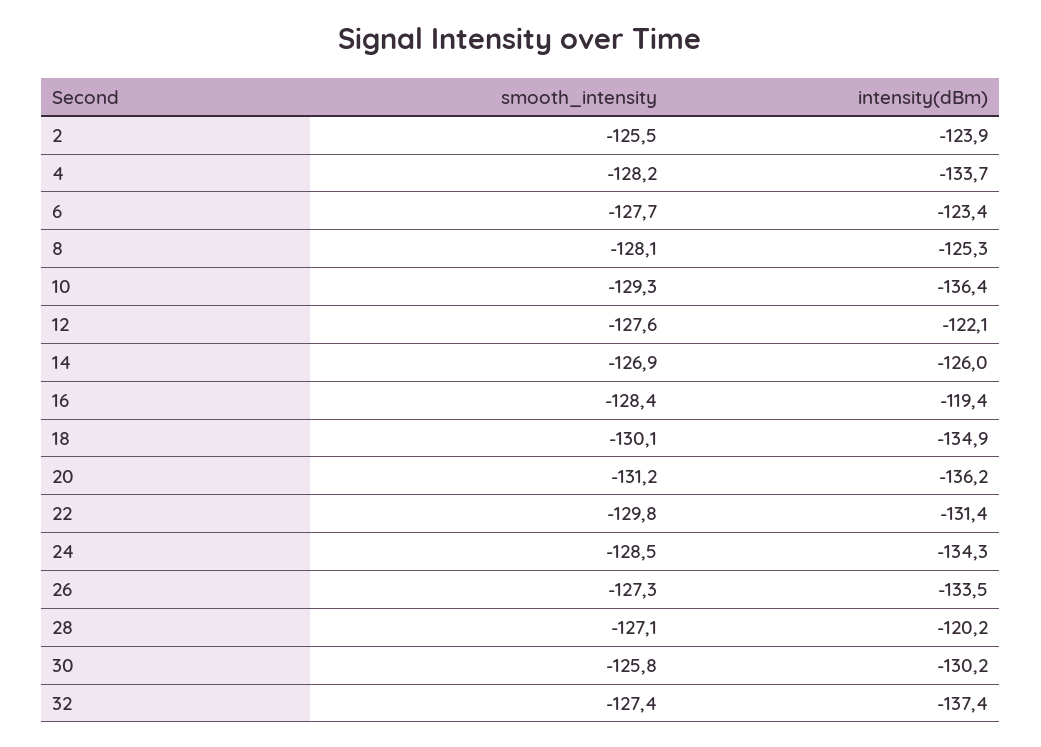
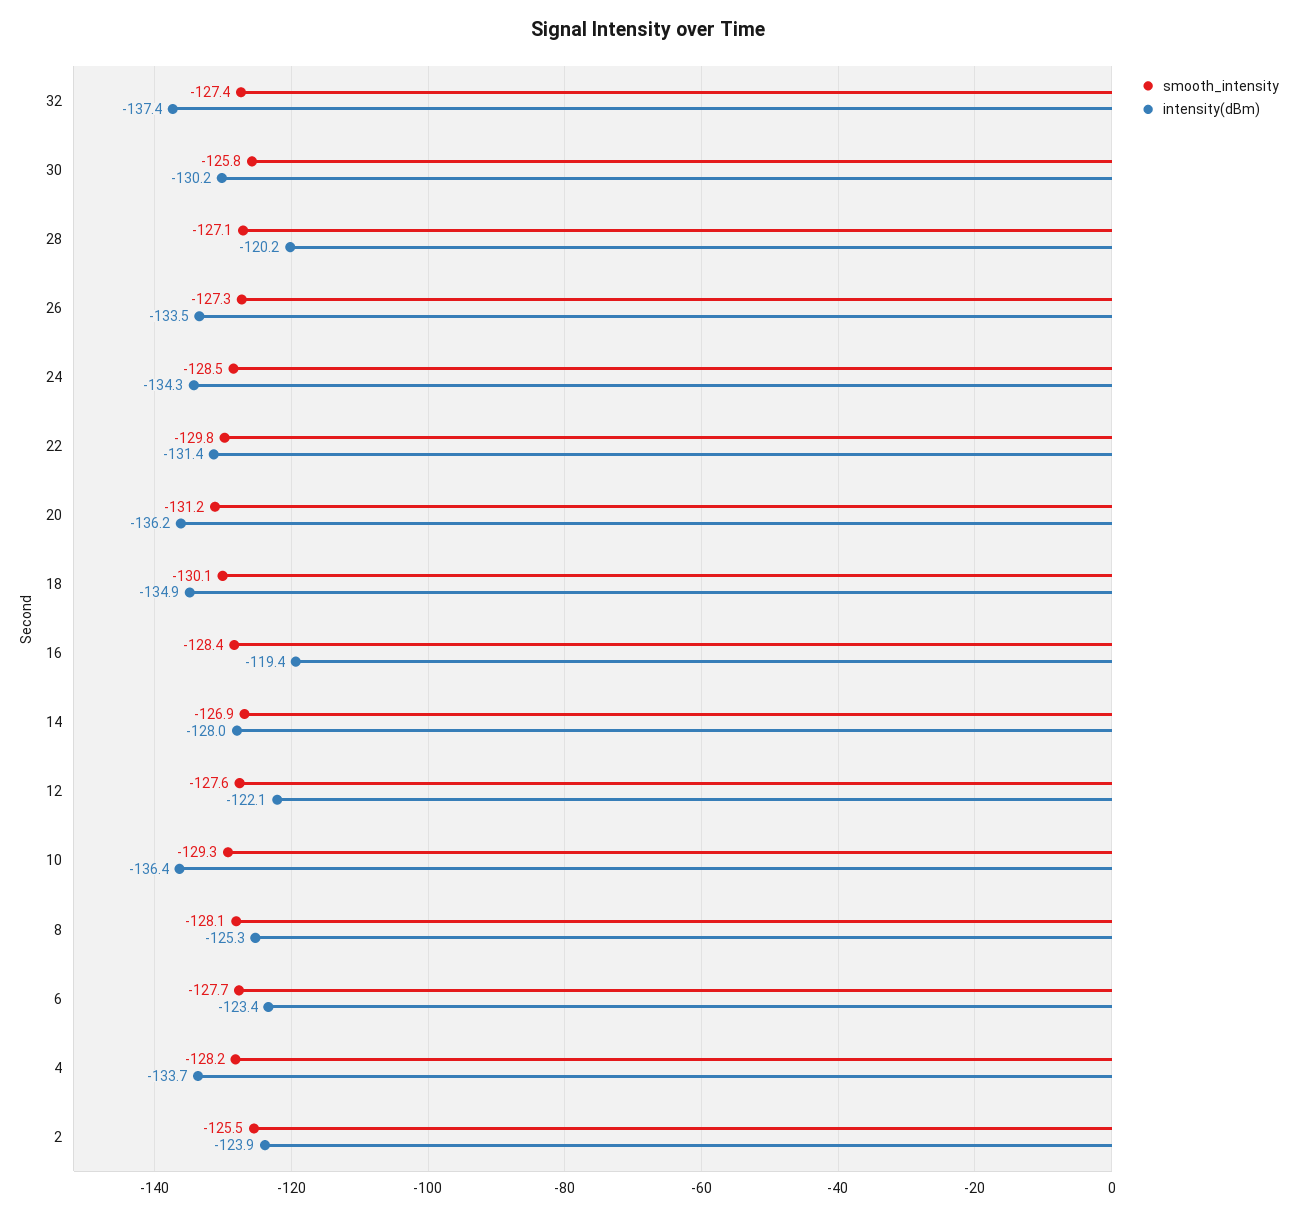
intensity(dBm), 14: -126 -> -128

